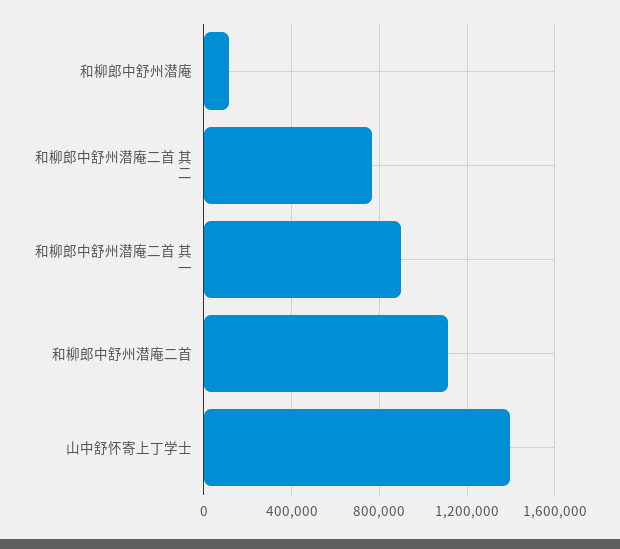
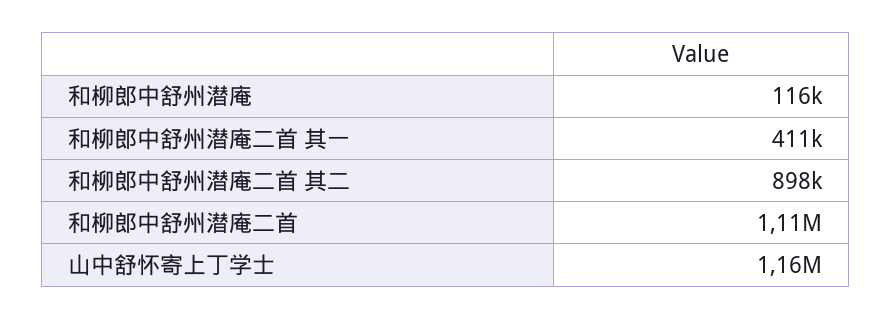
和柳郎中舒州潜庵二首 其二: 750000 -> 898000
和柳郎中舒州潜庵二首 其一: 900000 -> 411000
山中舒怀寄上丁学士: 1400000 -> 1160000

